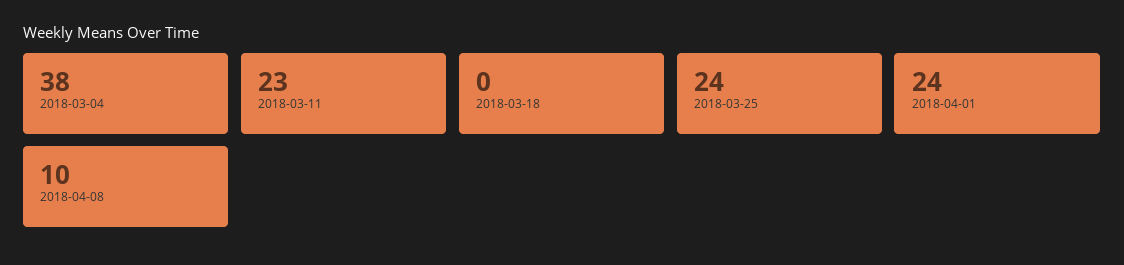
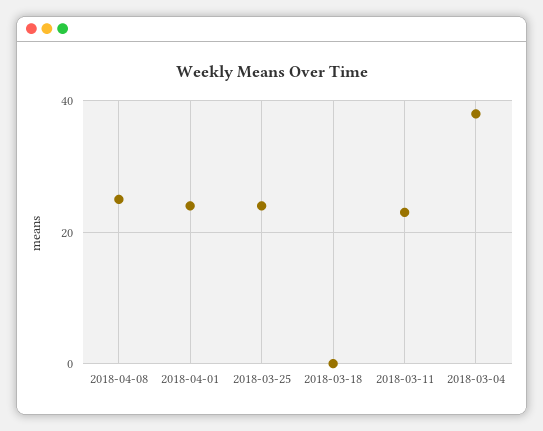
2018-04-08: 10 -> 25

